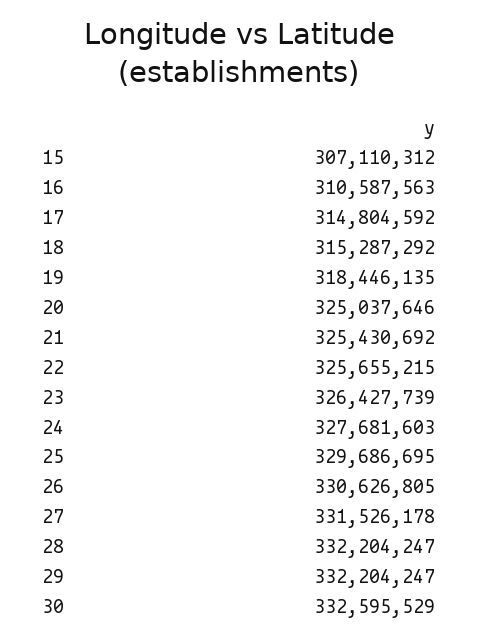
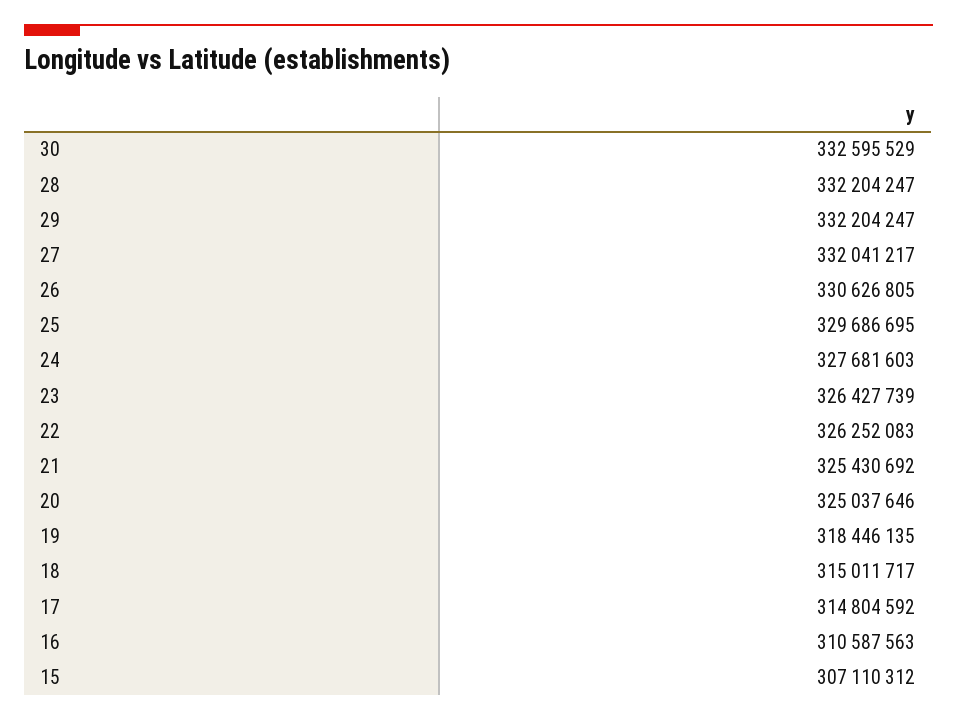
18: 315287292 -> 315011717
22: 325655215 -> 326252083
27: 331526178 -> 332041217

